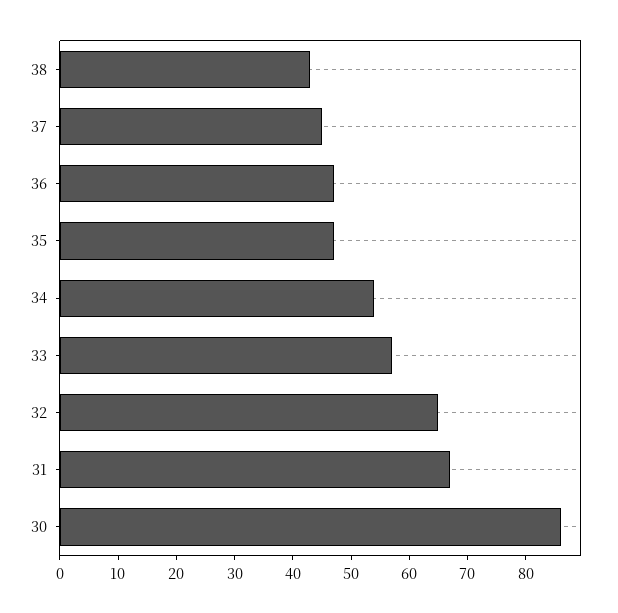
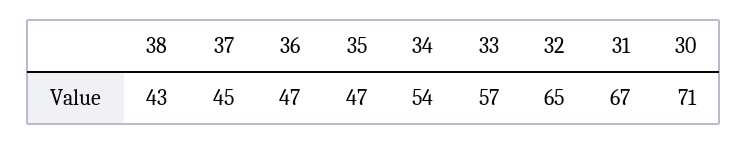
30: 85 -> 71

